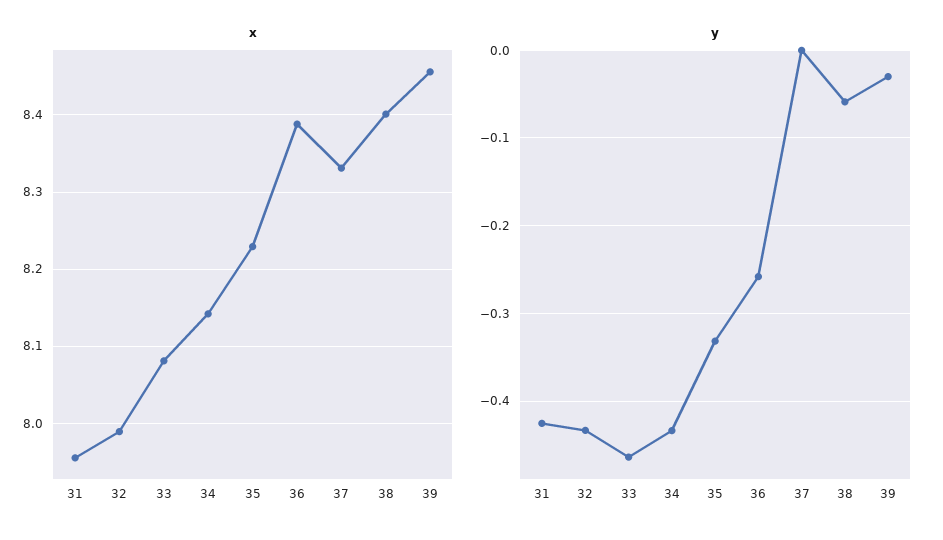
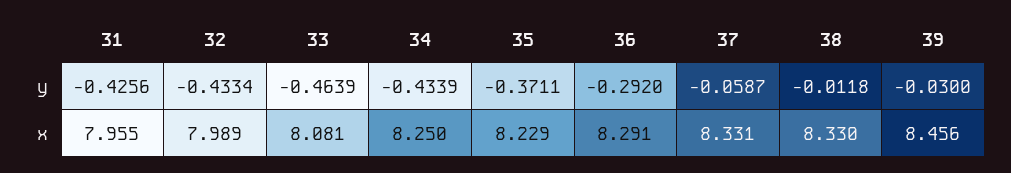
x, 34: 8.14 -> 8.25
x, 36: 8.39 -> 8.291
x, 38: 8.4 -> 8.33
y, 35: -0.33 -> -0.3711
y, 36: -0.26 -> -0.292
y, 37: 0 -> -0.0587
y, 38: -0.06 -> -0.0118

